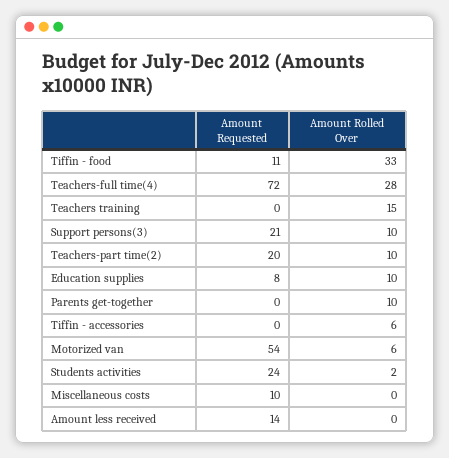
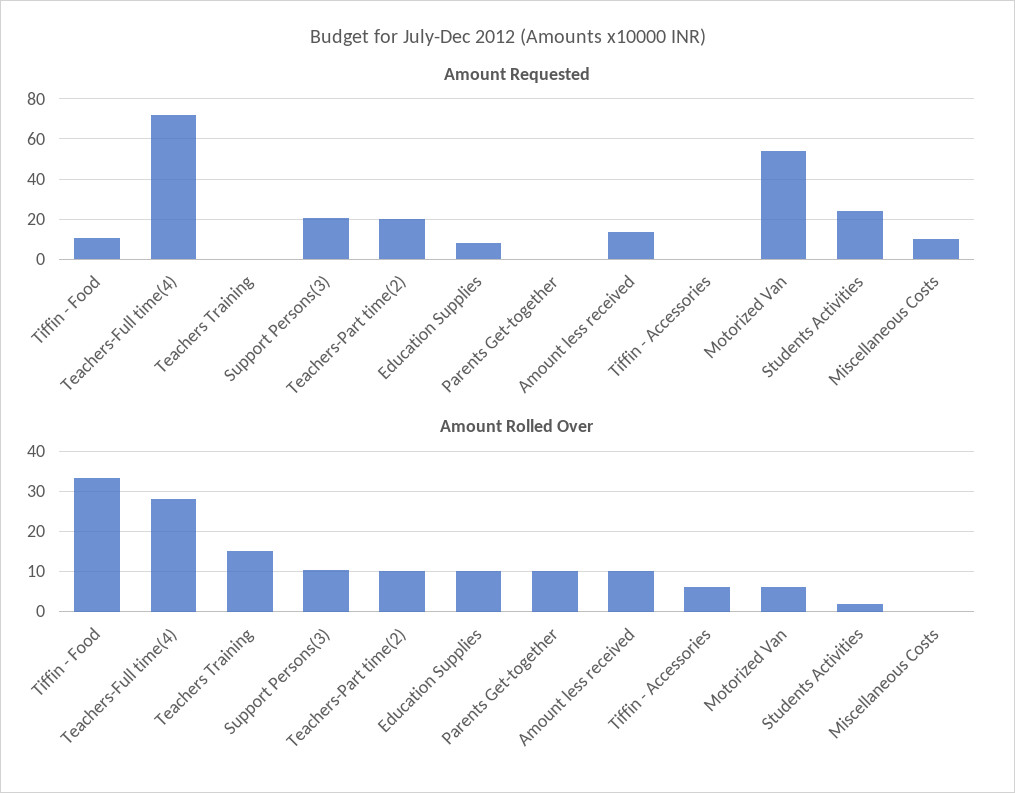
Amount Rolled Over, Amount less received: 0 -> 10

